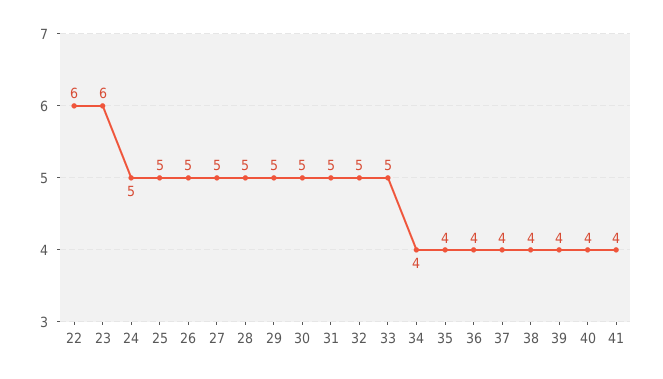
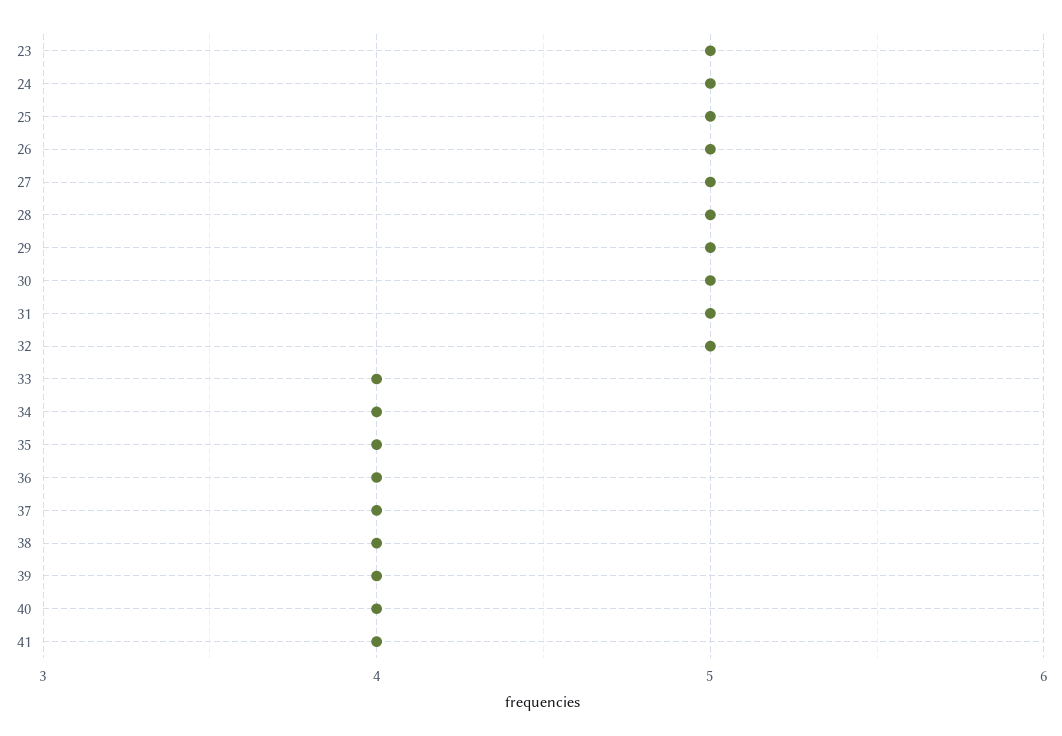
22: 6 -> none
23: 6 -> 5
33: 5 -> 4

